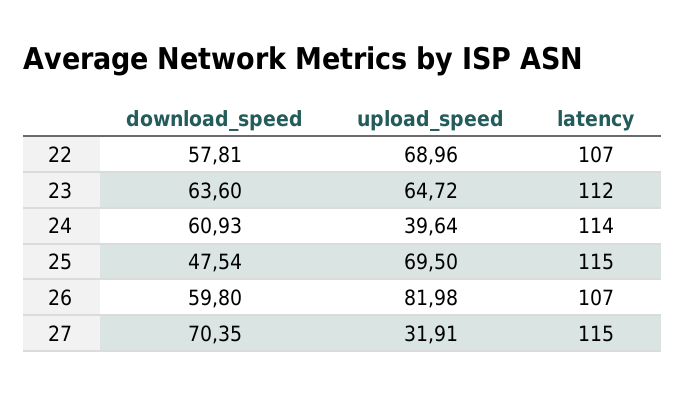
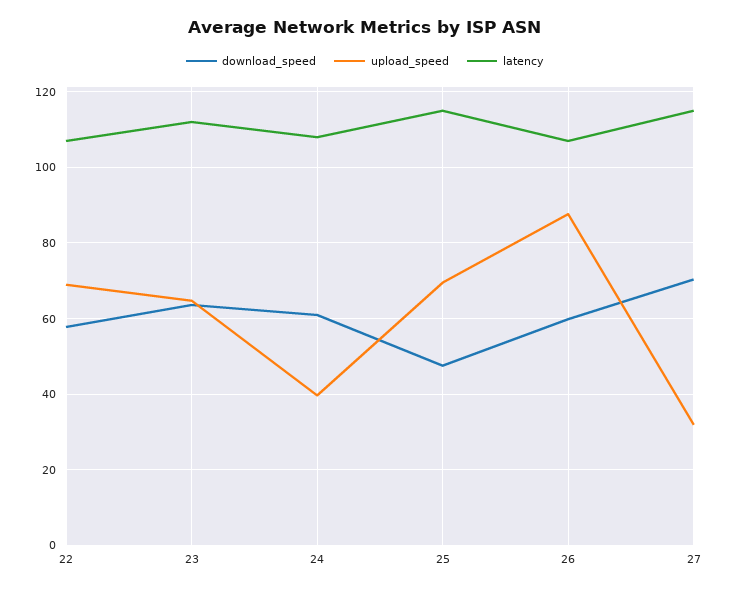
latency, 24: 114 -> 108
upload_speed, 26: 81.98 -> 88

